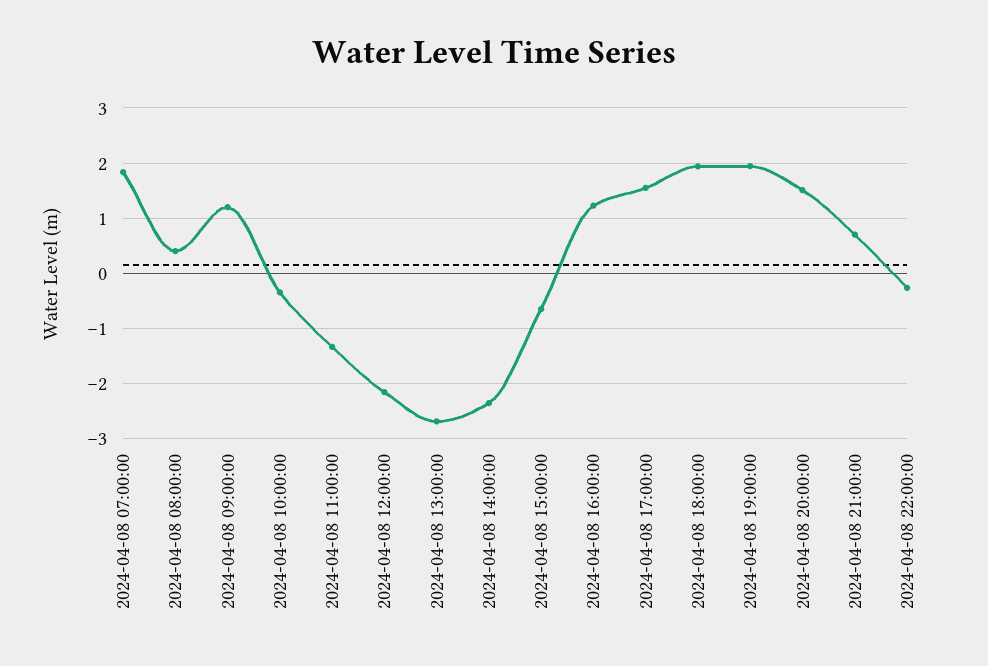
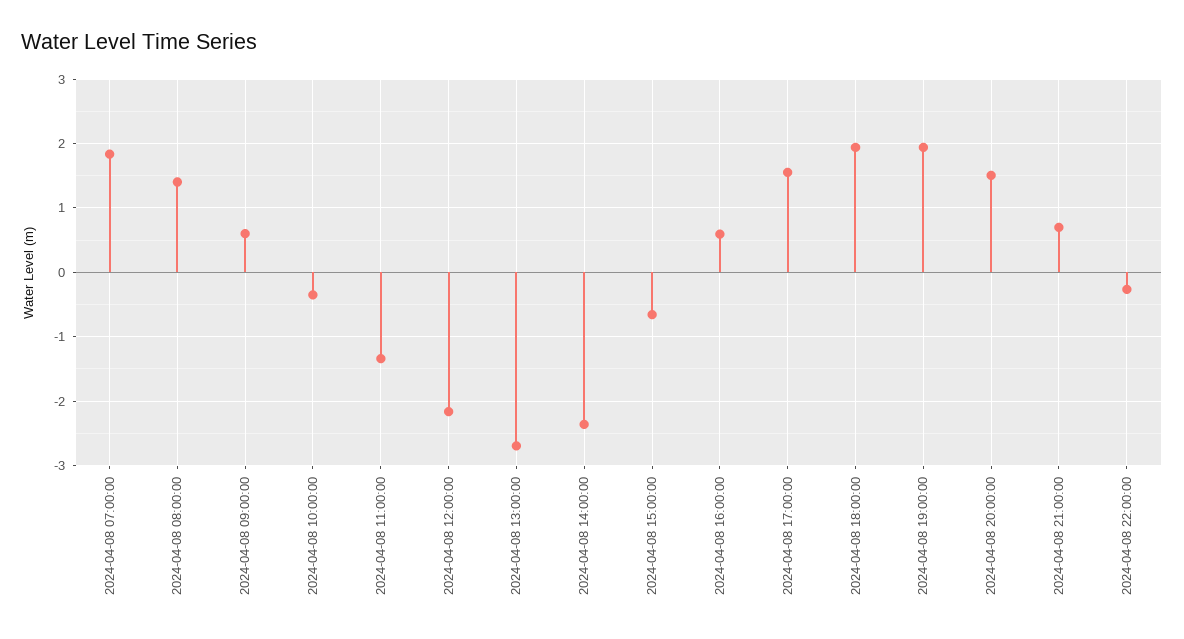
2024-04-08 08:00:00: 0.4 -> 1.4
2024-04-08 09:00:00: 1.2 -> 0.6
2024-04-08 16:00:00: 1.2 -> 0.6

